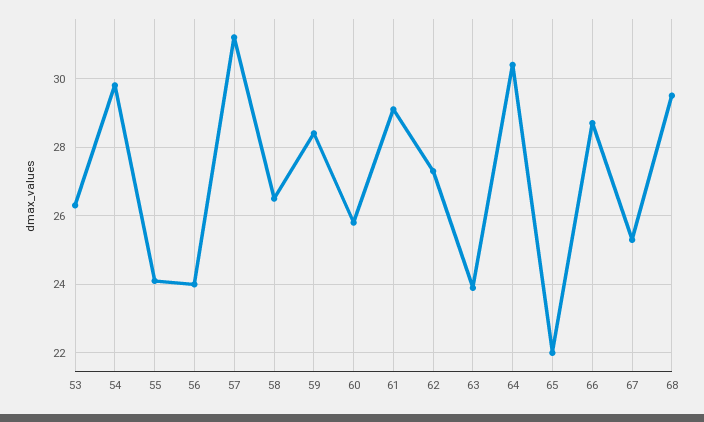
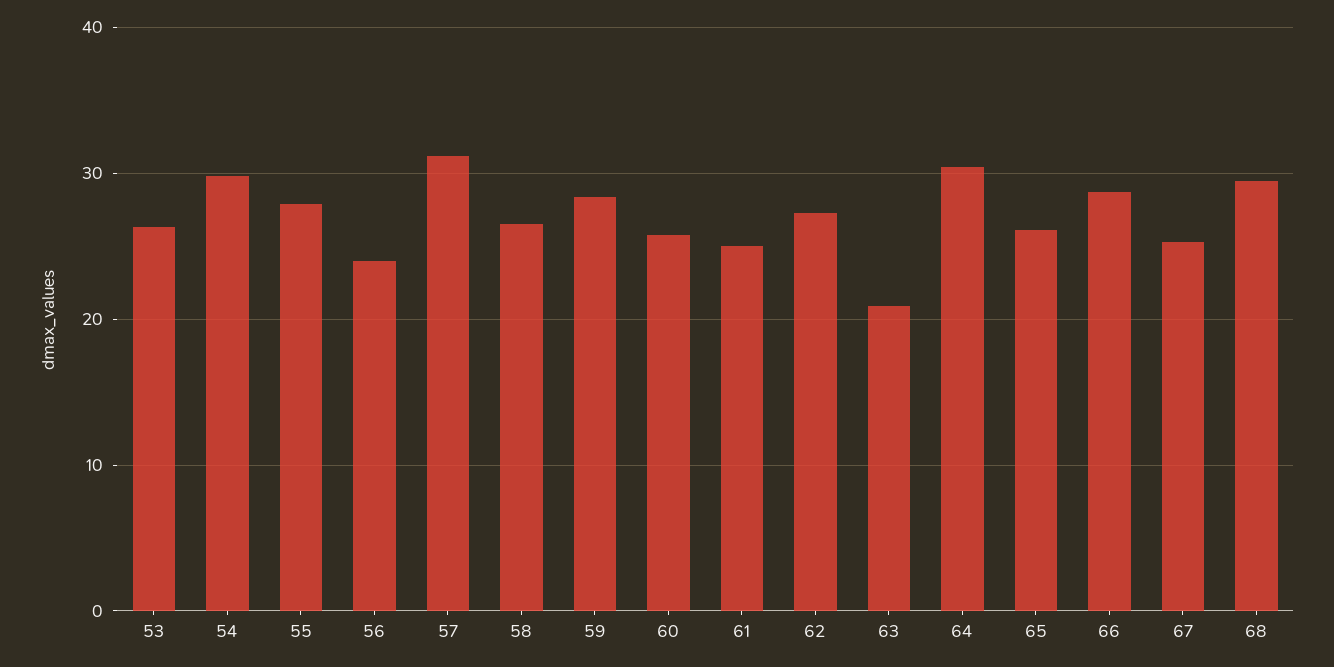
55: 24 -> 28
61: 29 -> 25
63: 24 -> 21
65: 22 -> 26

